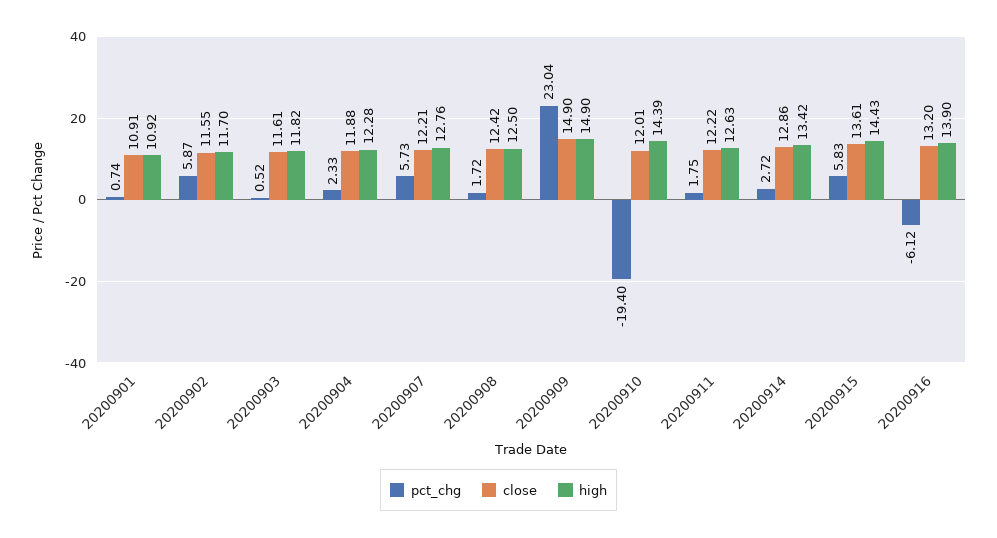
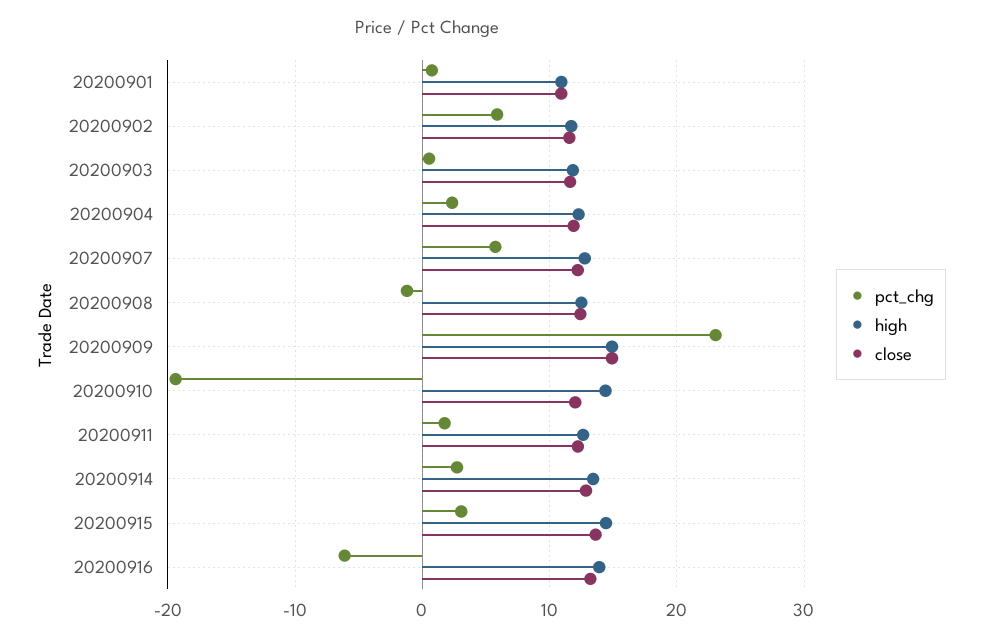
pct_chg, 20200908: 1.72 -> -1
pct_chg, 20200915: 5.83 -> 3

